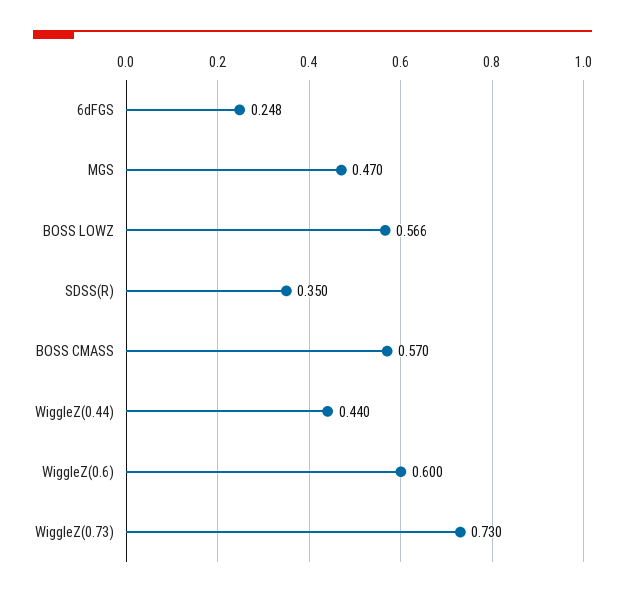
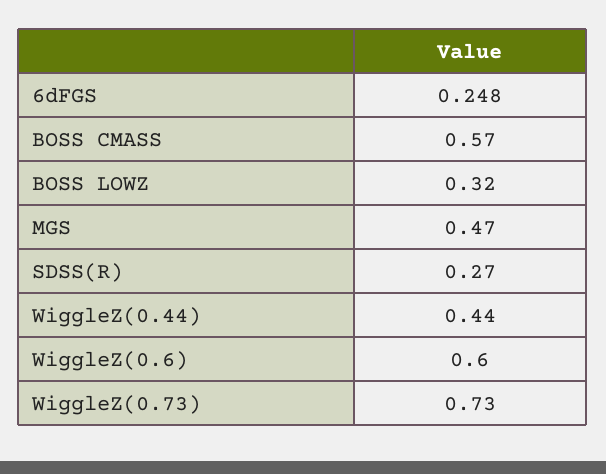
BOSS LOWZ: 0.566 -> 0.32
SDSS(R): 0.35 -> 0.27

